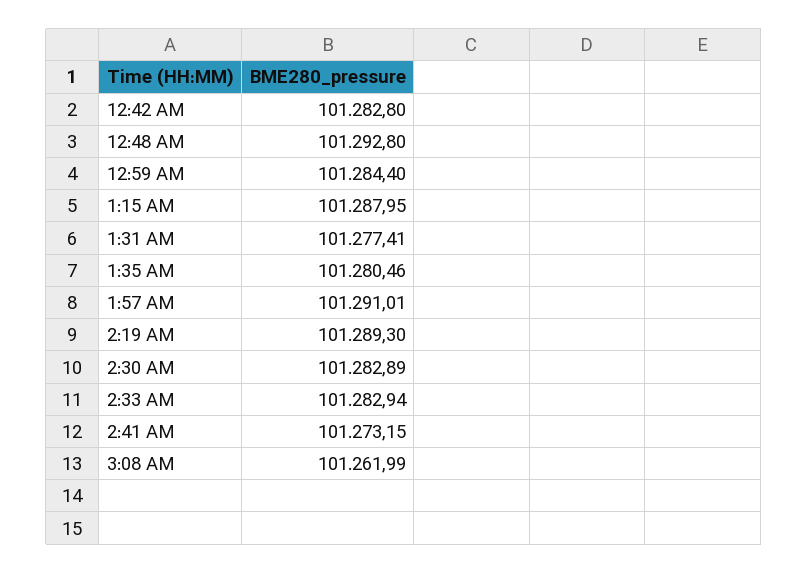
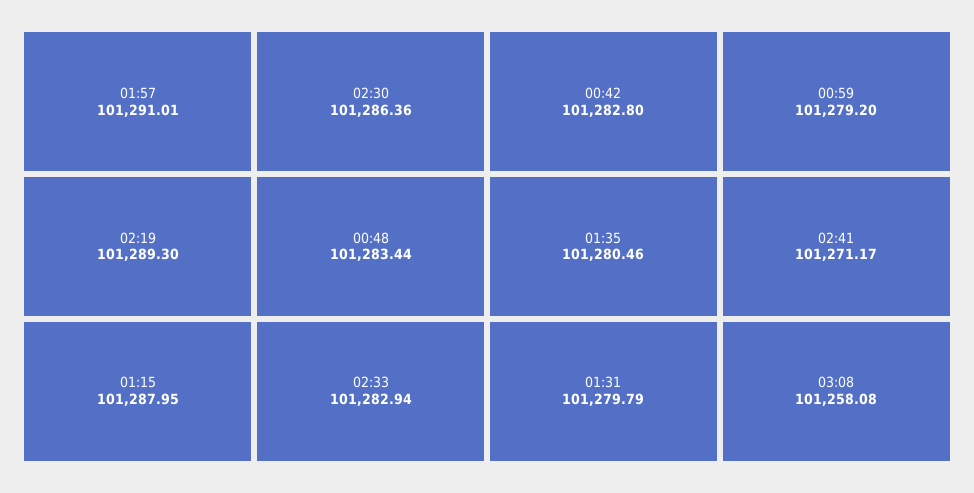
12:48 AM: 101292.8 -> 101283.44
12:59 AM: 101284.4 -> 101279.2
1:31 AM: 101277.41 -> 101279.79
2:30 AM: 101282.89 -> 101286.36
2:41 AM: 101273.15 -> 101271.17
3:08 AM: 101261.99 -> 101258.08

